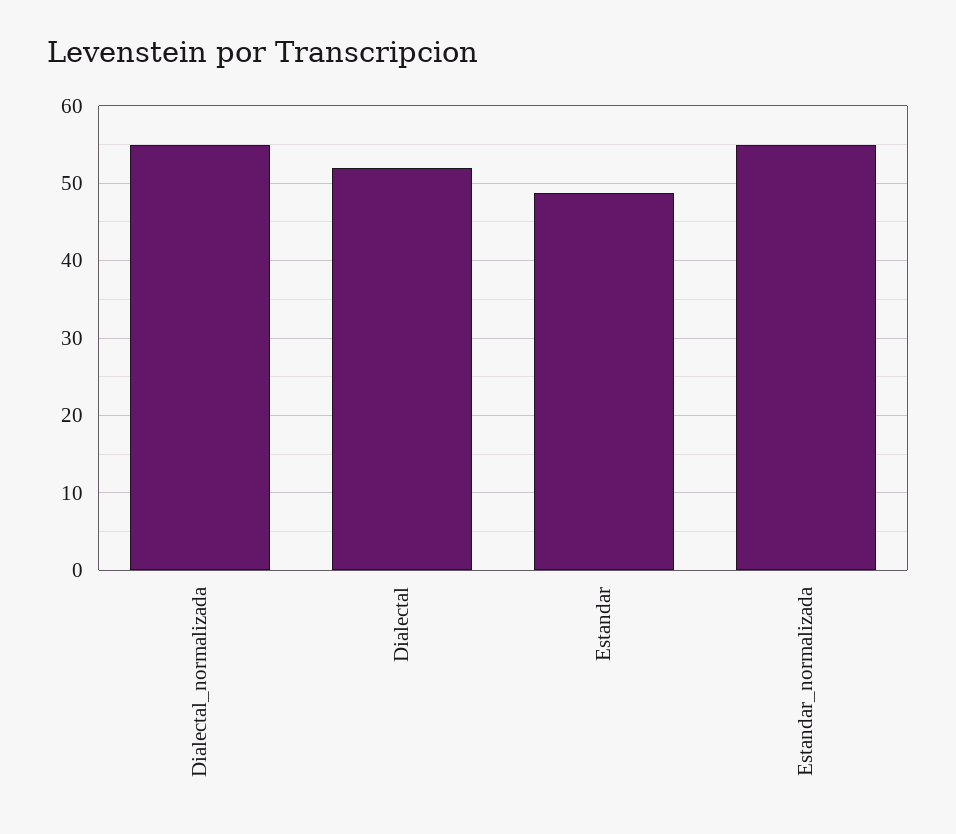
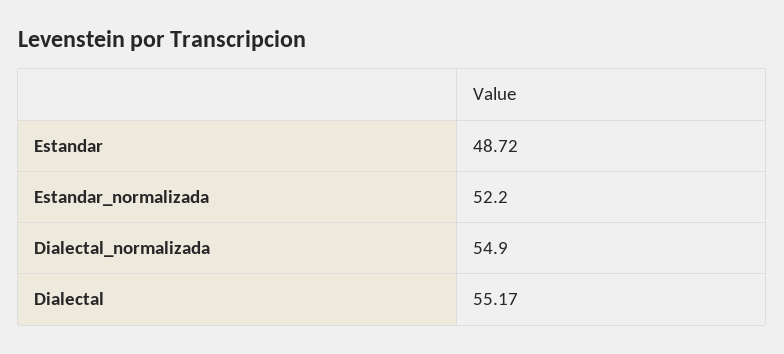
Dialectal: 52 -> 55.17
Estandar_normalizada: 55 -> 52.2

